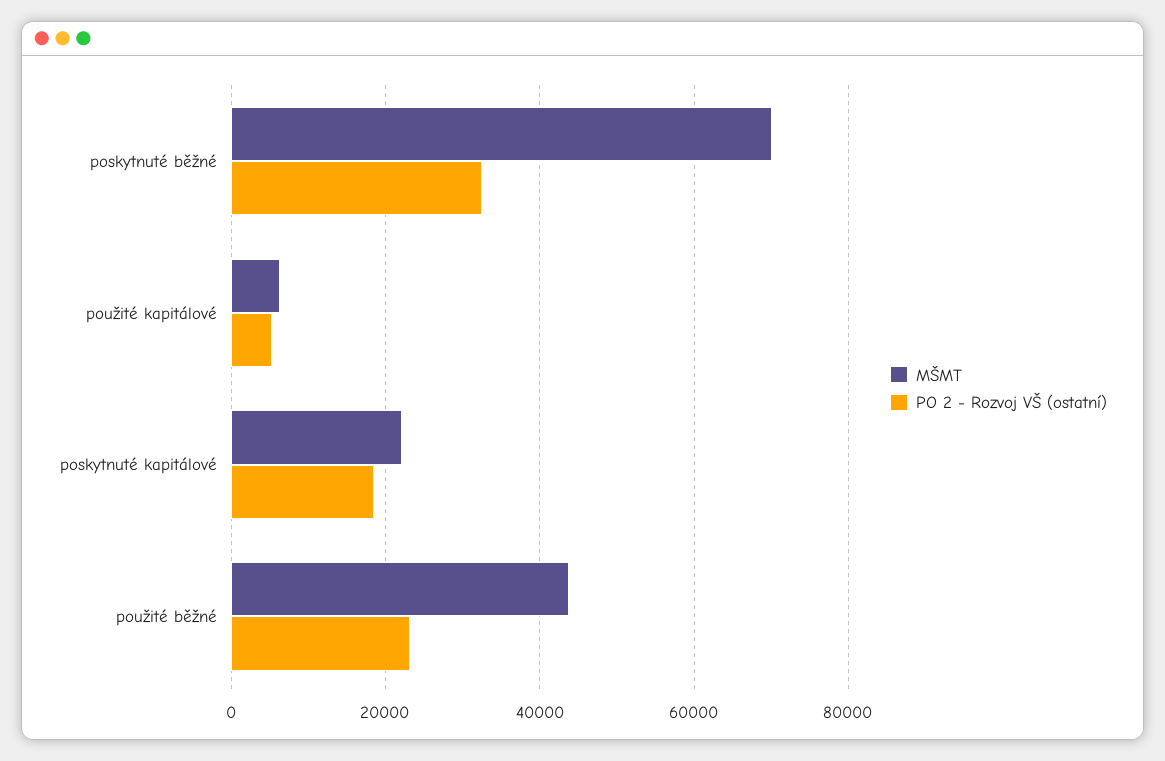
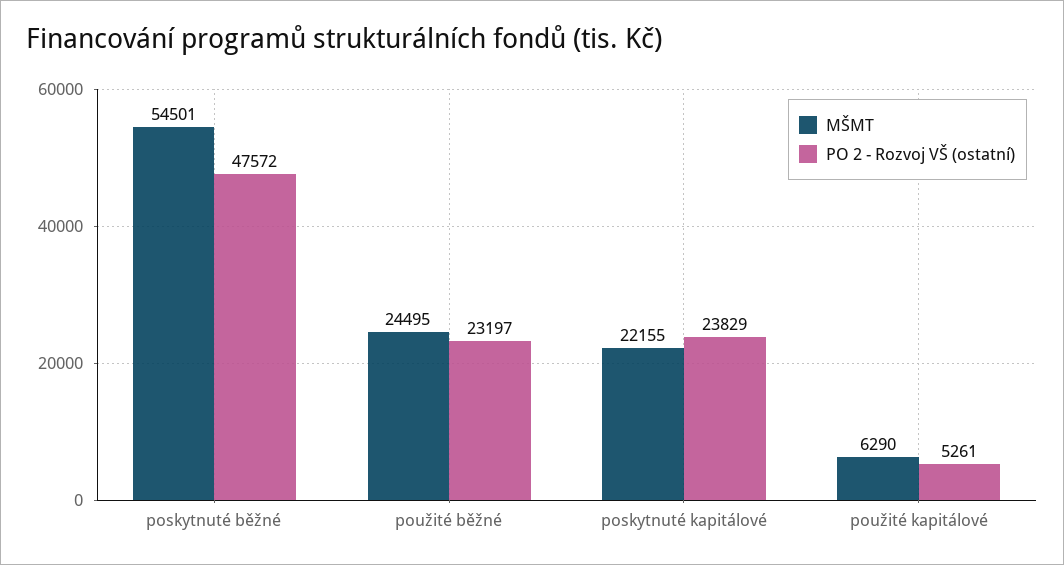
MŠMT, poskytnuté běžné: 70000 -> 54501
PO 2 - Rozvoj VŠ (ostatní), poskytnuté běžné: 32000 -> 47572
PO 2 - Rozvoj VŠ (ostatní), poskytnuté kapitálové: 18000 -> 23829
MŠMT, použité běžné: 44000 -> 24495

